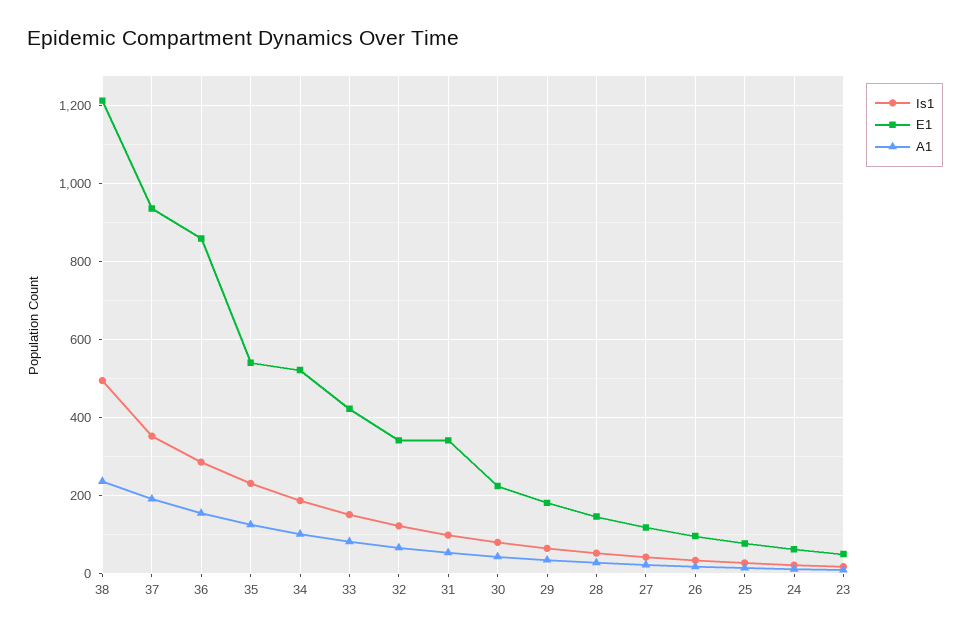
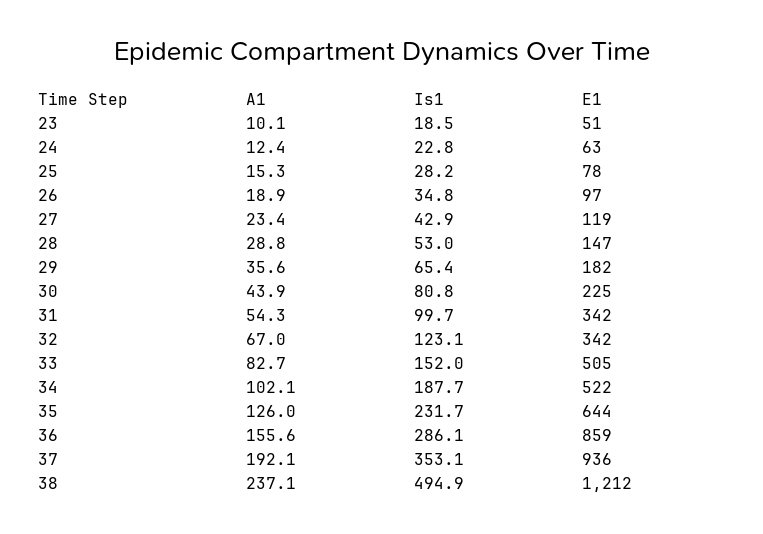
E1, 35: 540 -> 644
E1, 33: 420 -> 505

